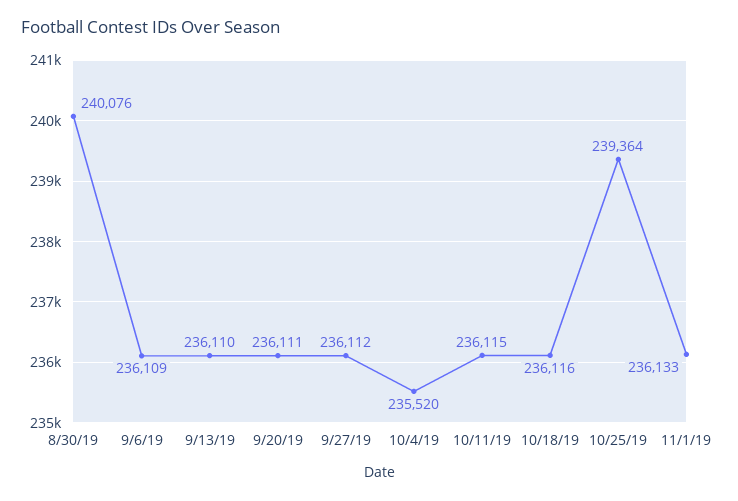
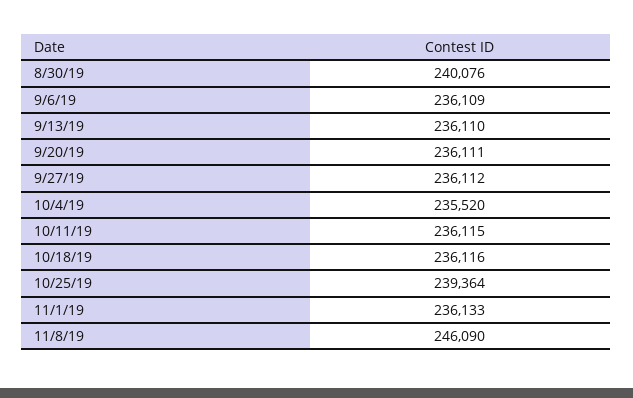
11/8/19: none -> 246090

